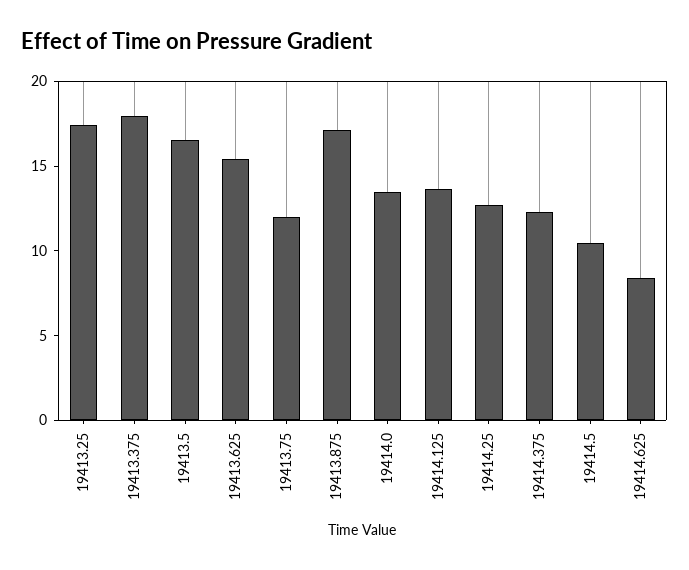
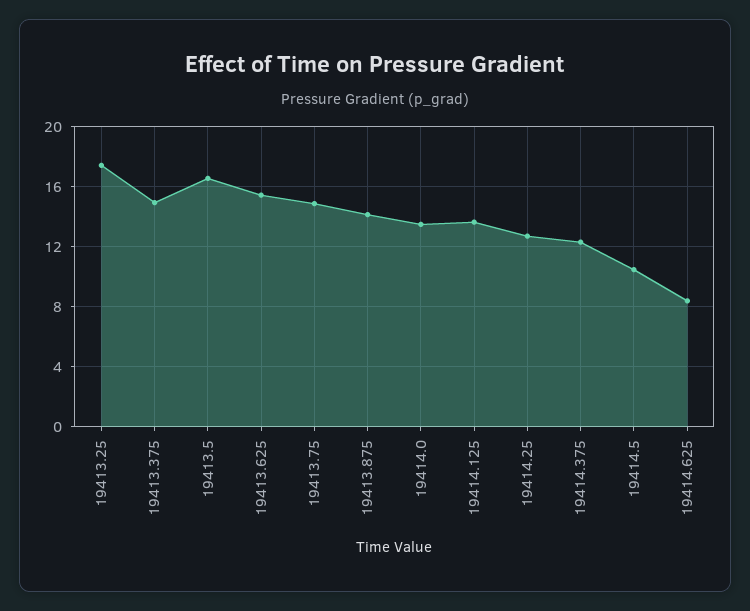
19413.375: 18 -> 15
19413.75: 12 -> 15
19413.875: 17 -> 14

